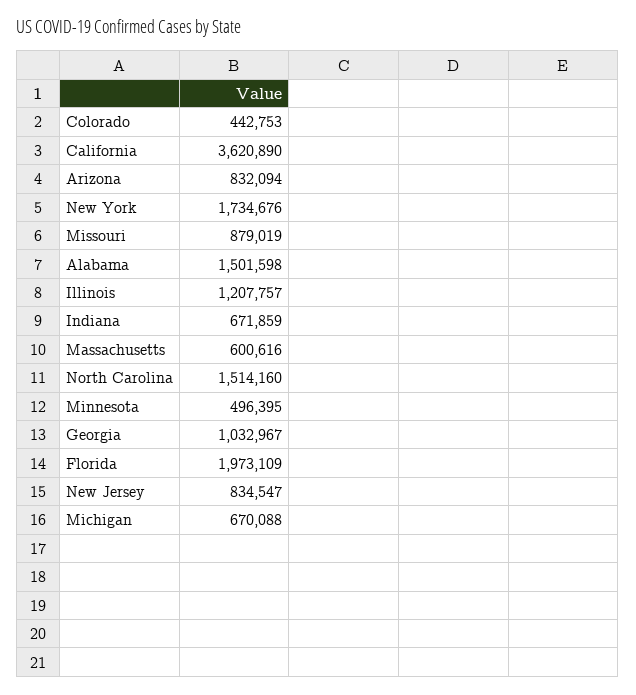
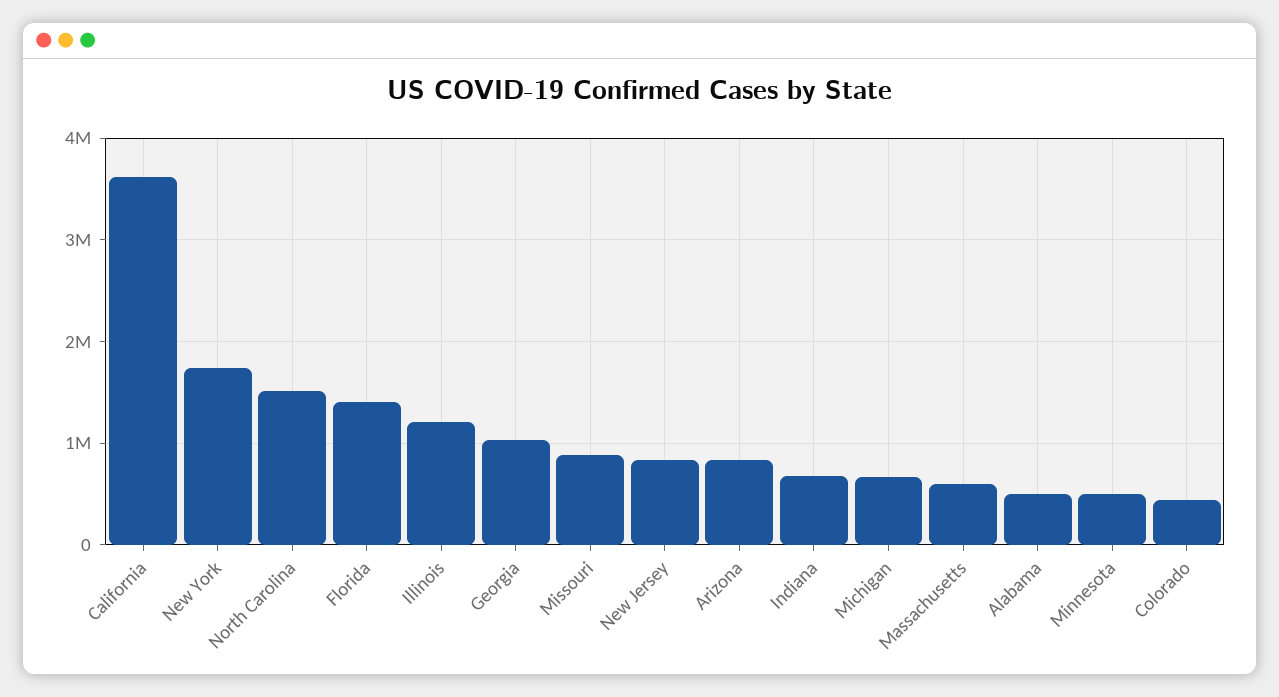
Alabama: 1501598 -> 500000
Florida: 1973109 -> 1400000

